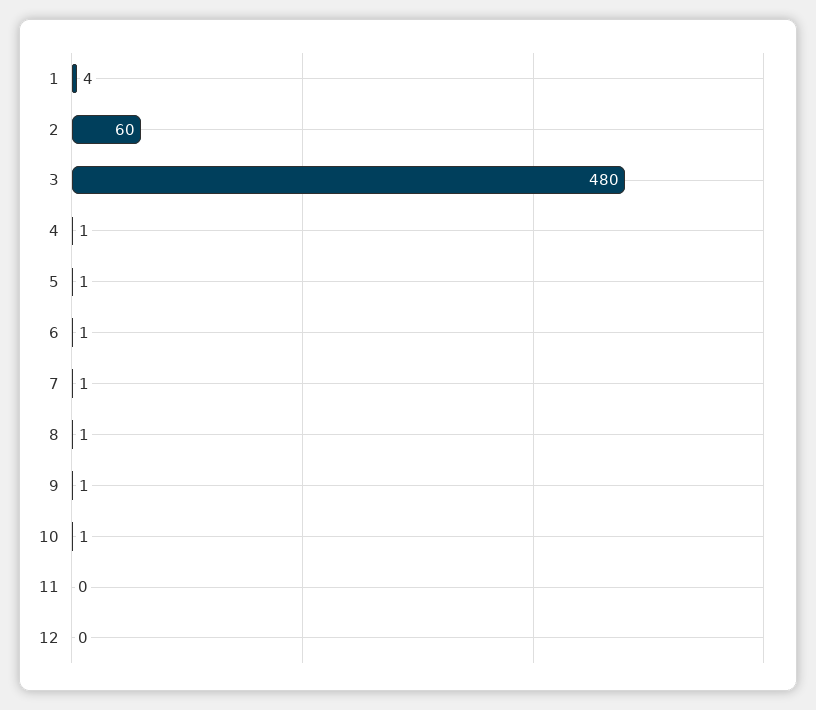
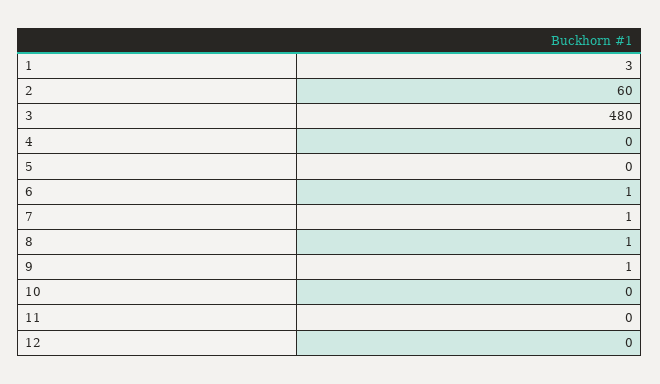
1: 4 -> 3
4: 1 -> 0
5: 1 -> 0
10: 1 -> 0

